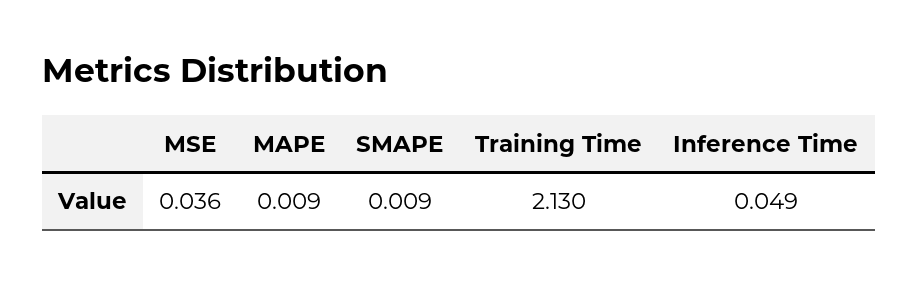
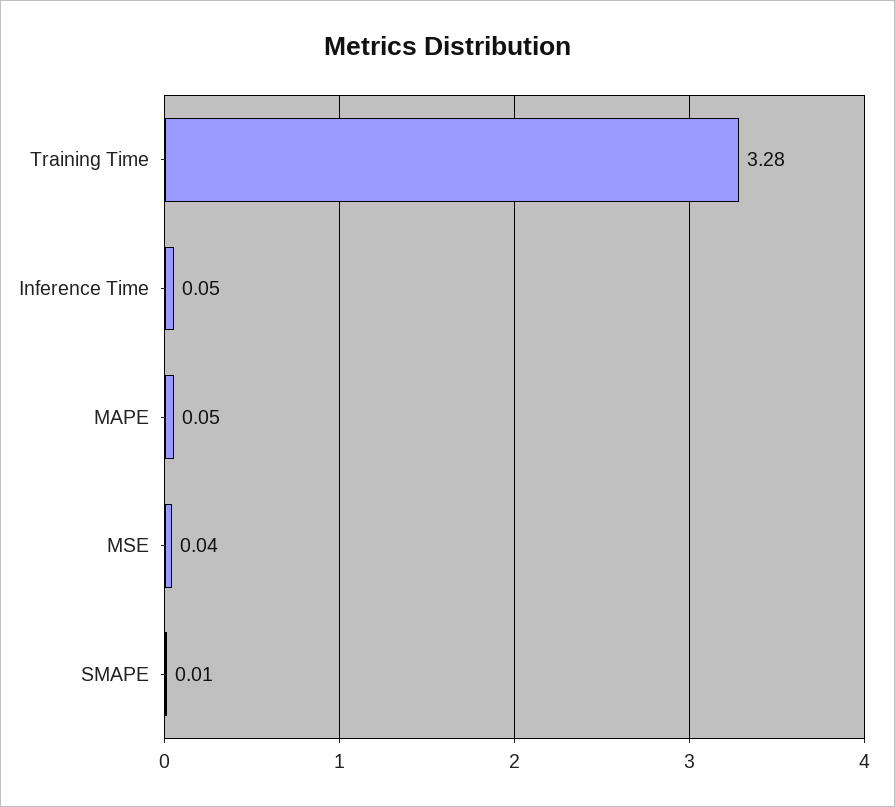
MAPE: 0.009 -> 0.05
Training Time: 2.13 -> 3.28

